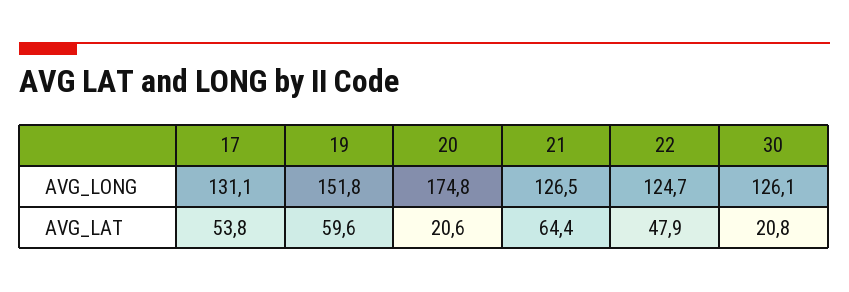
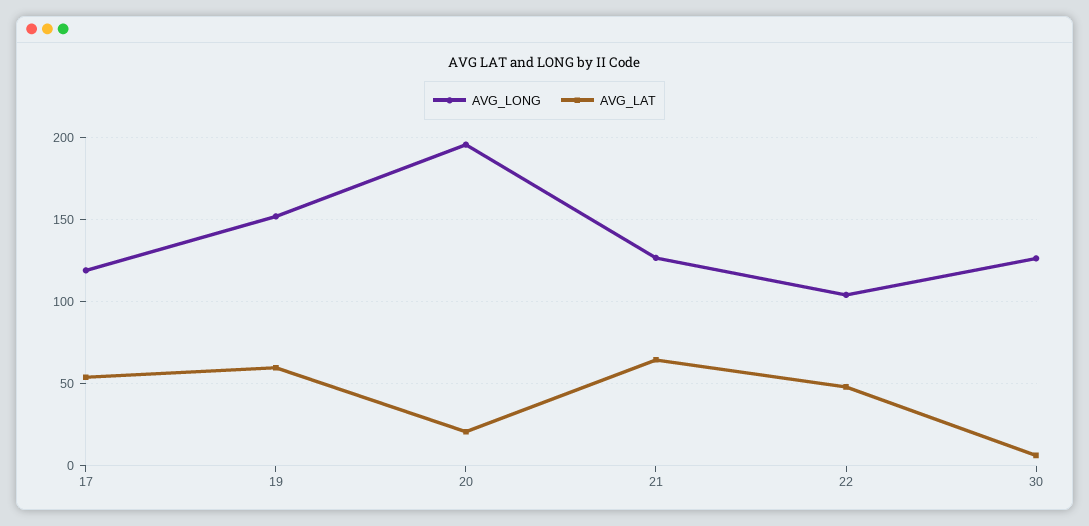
AVG_LONG, 17: 131.1 -> 120
AVG_LONG, 20: 174.8 -> 195
AVG_LONG, 22: 124.7 -> 105
AVG_LAT, 30: 20.8 -> 5

